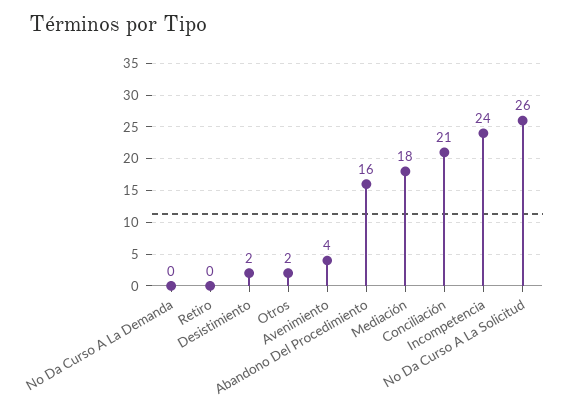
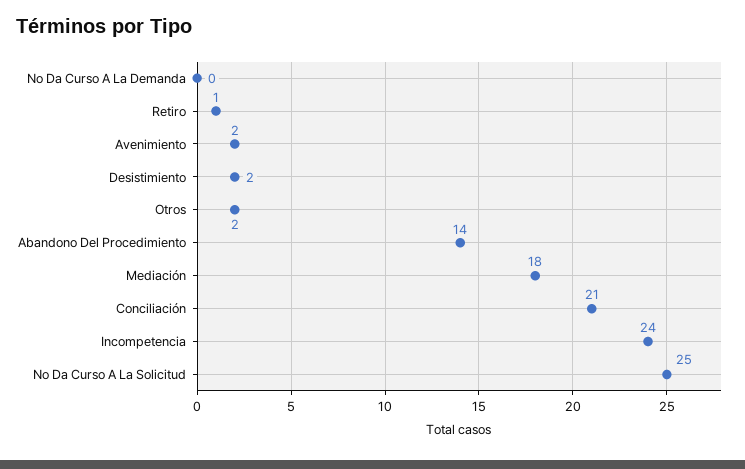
Retiro: 0 -> 1
Avenimiento: 4 -> 2
Abandono Del Procedimiento: 16 -> 14
No Da Curso A La Solicitud: 26 -> 25

